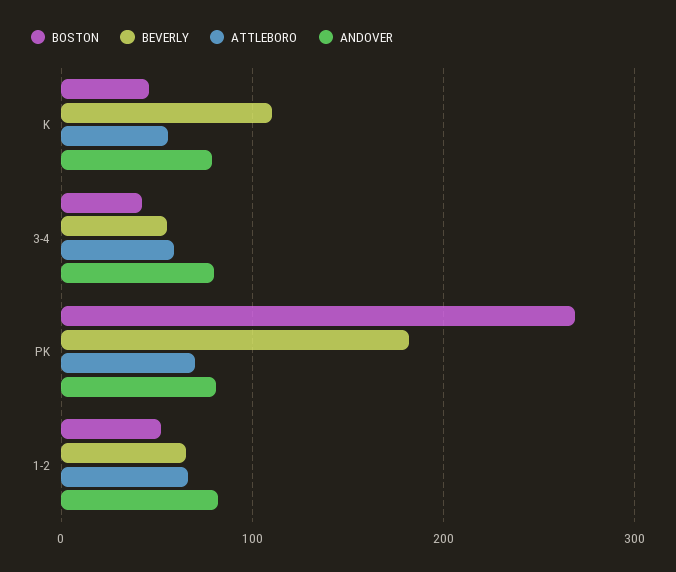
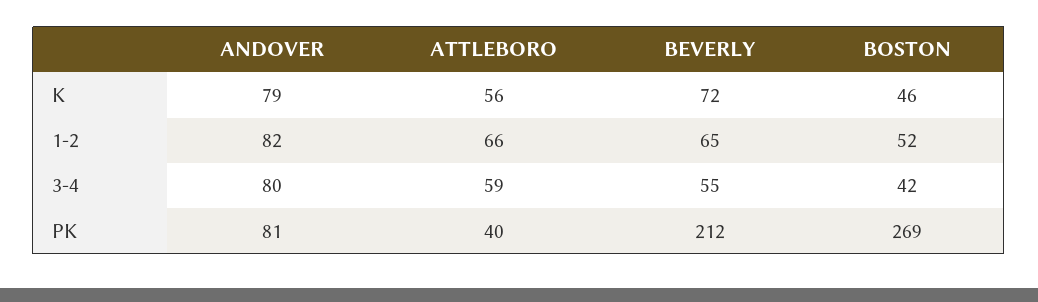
BEVERLY, K: 110 -> 72
BEVERLY, PK: 180 -> 212
ATTLEBORO, PK: 70 -> 40

